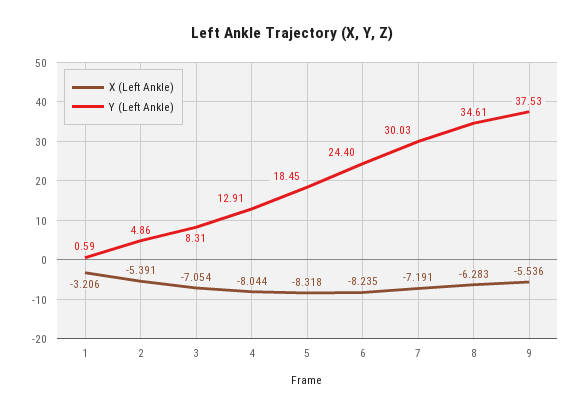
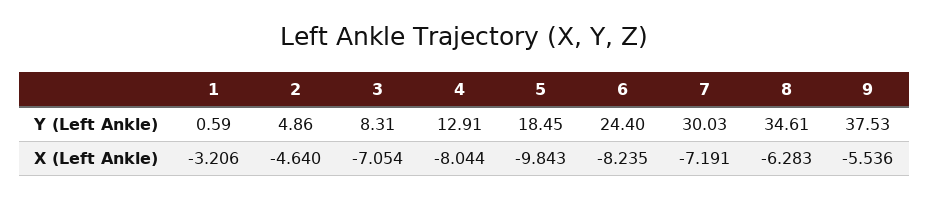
X (Left Ankle), 2: -5.391 -> -4.64
X (Left Ankle), 5: -8.318 -> -9.843

